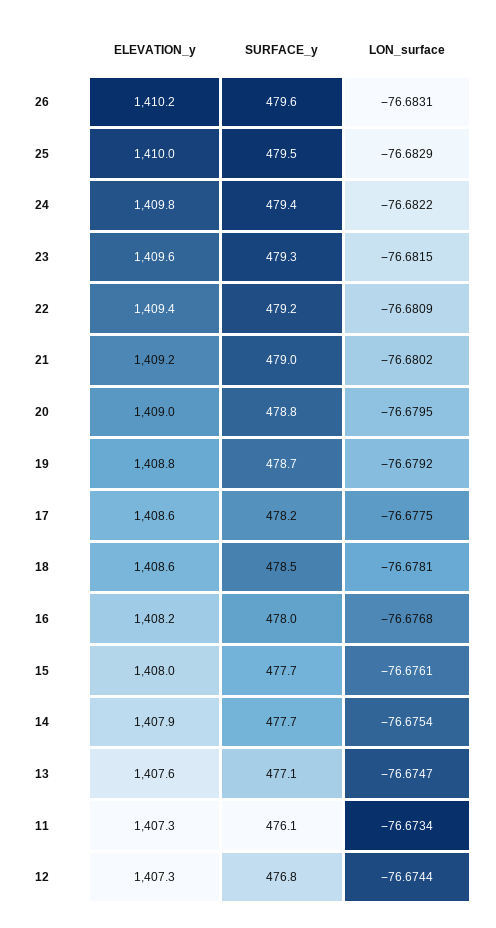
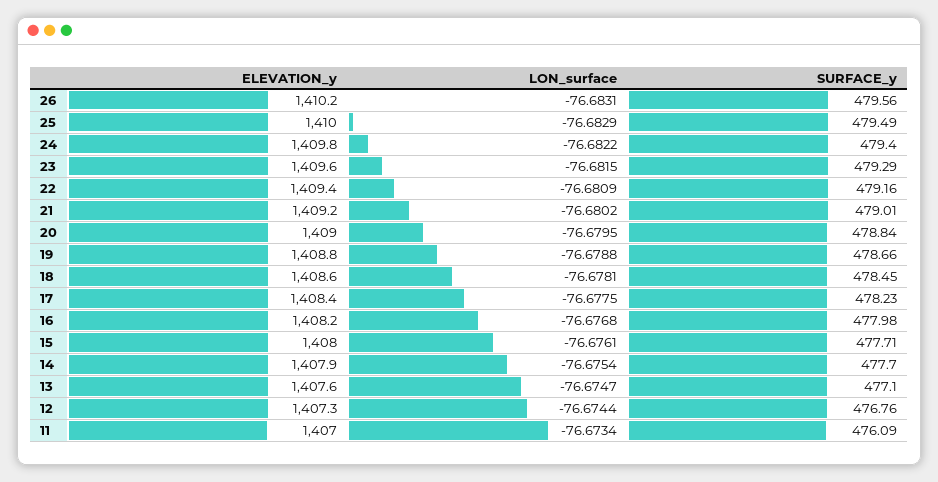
LON_surface, 19: -76.6792 -> -76.6788
ELEVATION_y, 17: 1408.6 -> 1408.4
ELEVATION_y, 11: 1407.3 -> 1407

